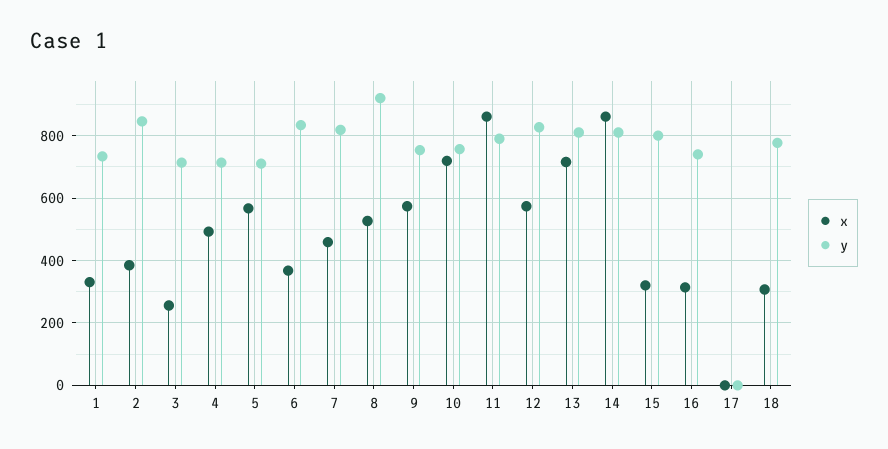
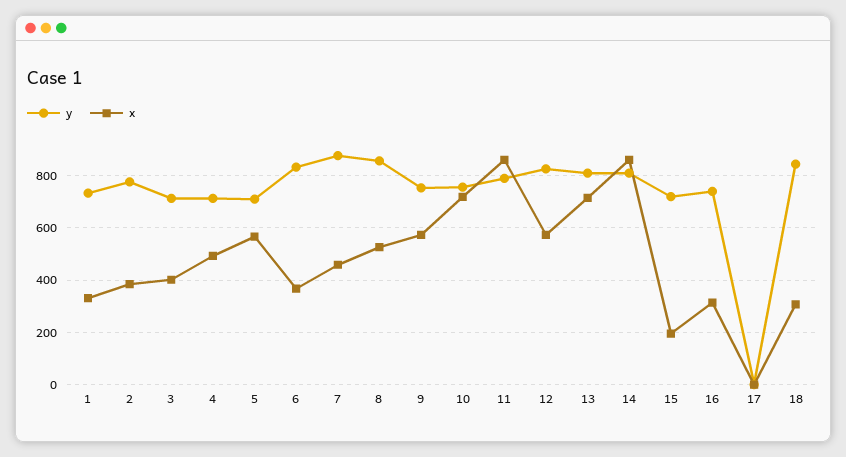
y, 2: 840 -> 775
x, 3: 260 -> 400
y, 7: 820 -> 875
y, 8: 920 -> 850
x, 15: 320 -> 200
y, 15: 800 -> 725
y, 18: 780 -> 850

